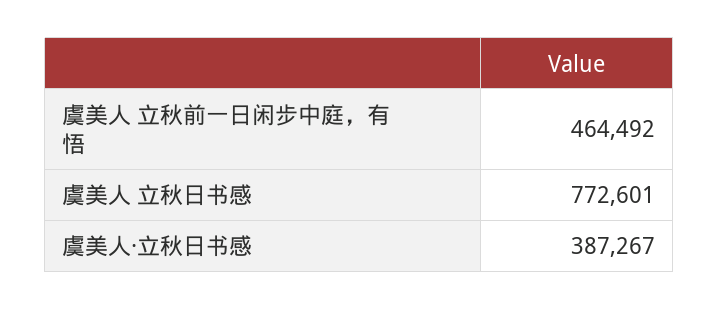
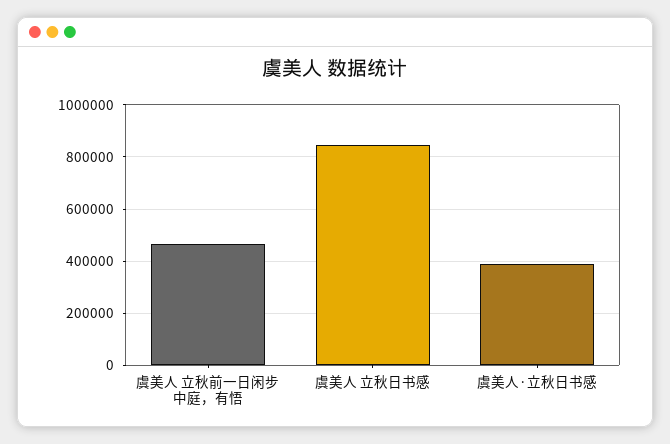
虞美人 立秋日书感: 772601 -> 850000

